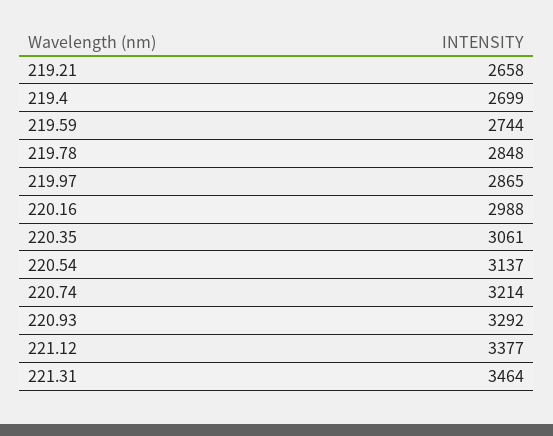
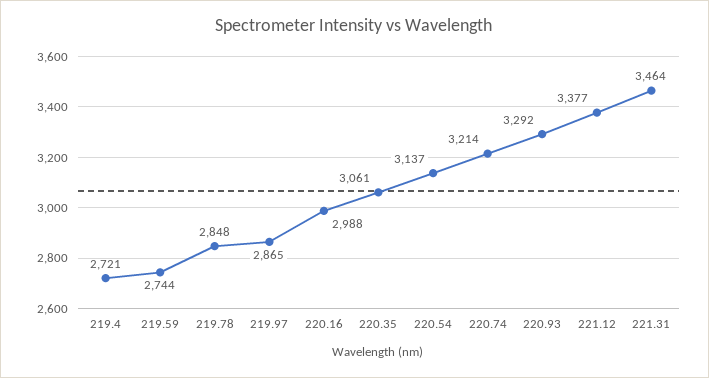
219.21: 2658 -> none
219.4: 2699 -> 2721

